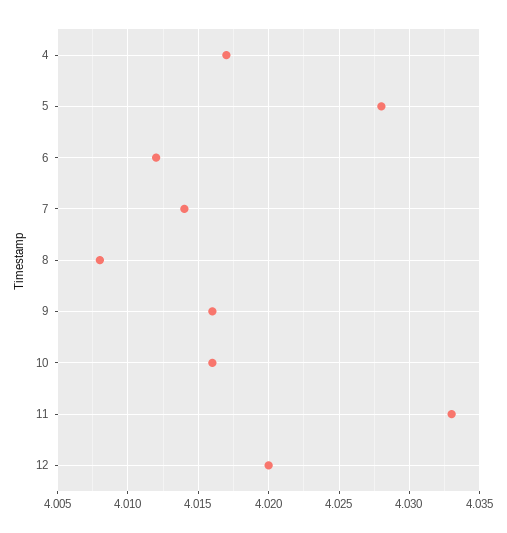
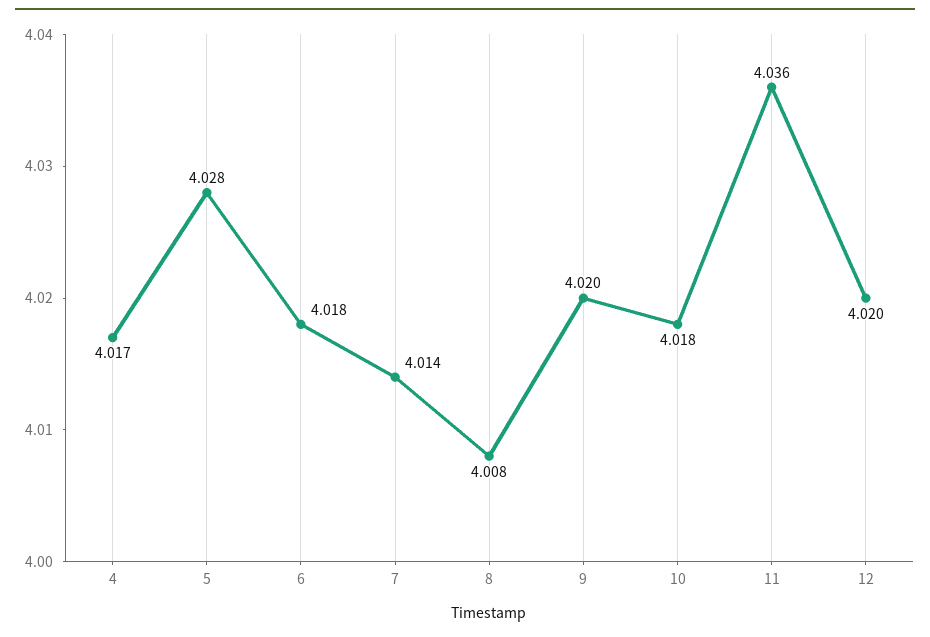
6: 4.012 -> 4.018
9: 4.016 -> 4.02
10: 4.016 -> 4.018
11: 4.033 -> 4.036

